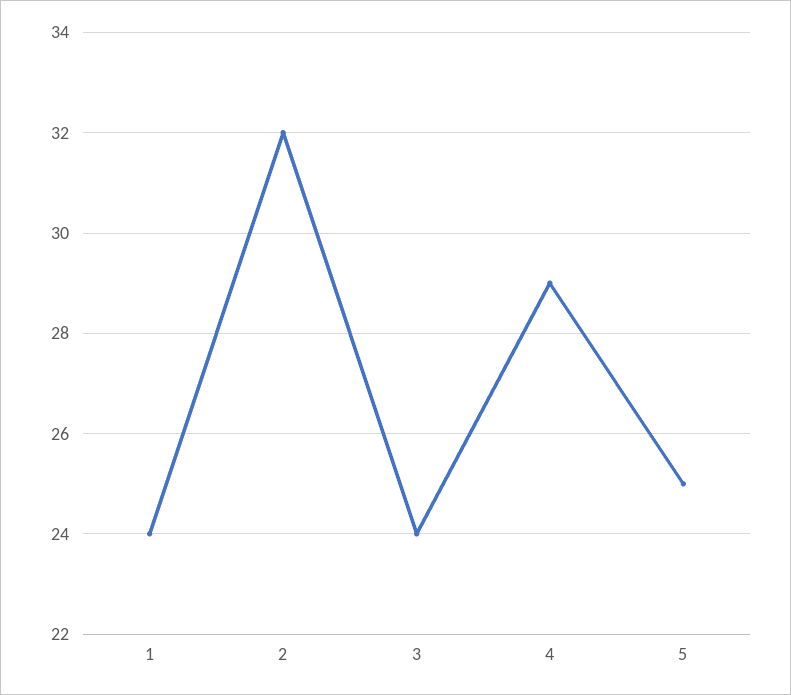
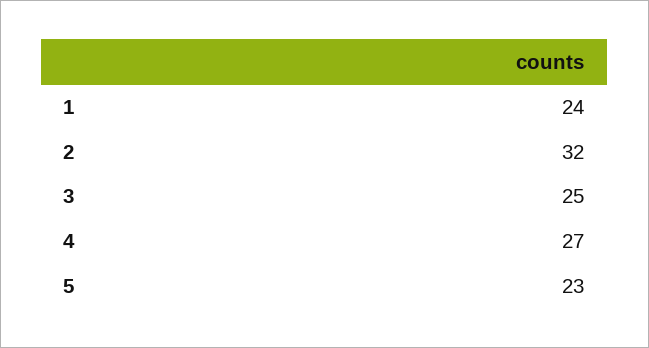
3: 24 -> 25
4: 29 -> 27
5: 25 -> 23

